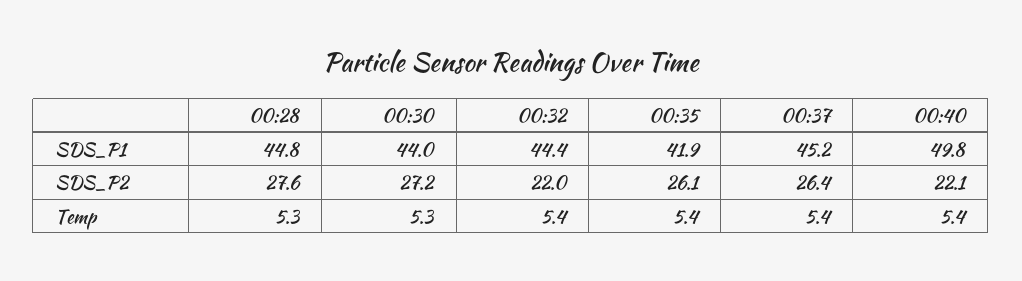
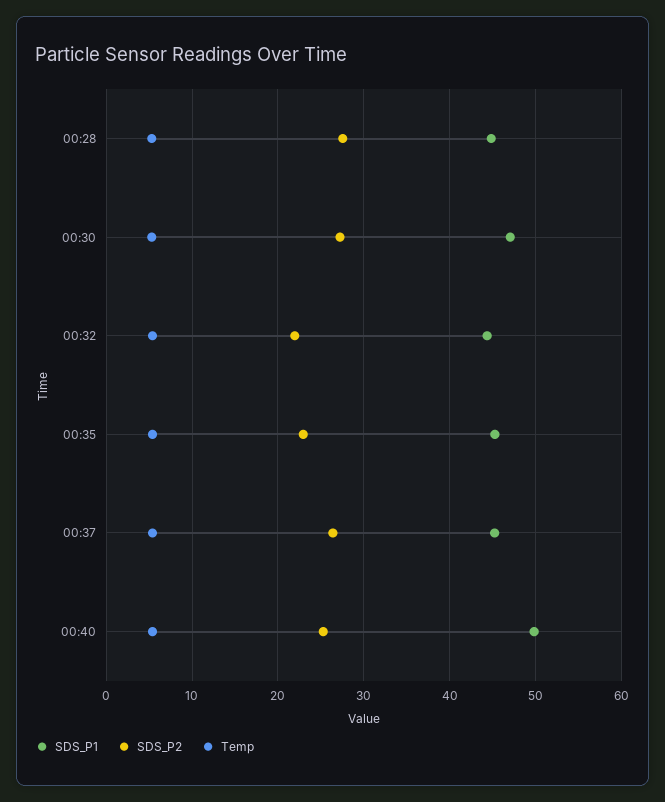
SDS_P1, 00:30: 44 -> 47
SDS_P1, 00:35: 41.9 -> 45
SDS_P2, 00:35: 26.1 -> 23
SDS_P2, 00:40: 22.1 -> 25

